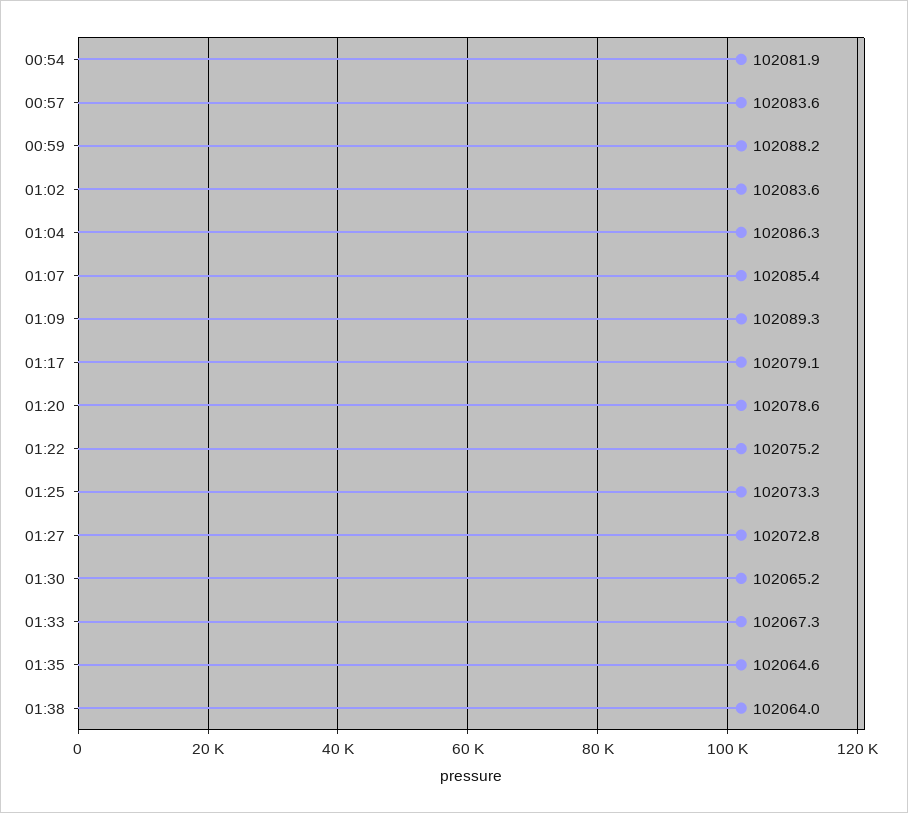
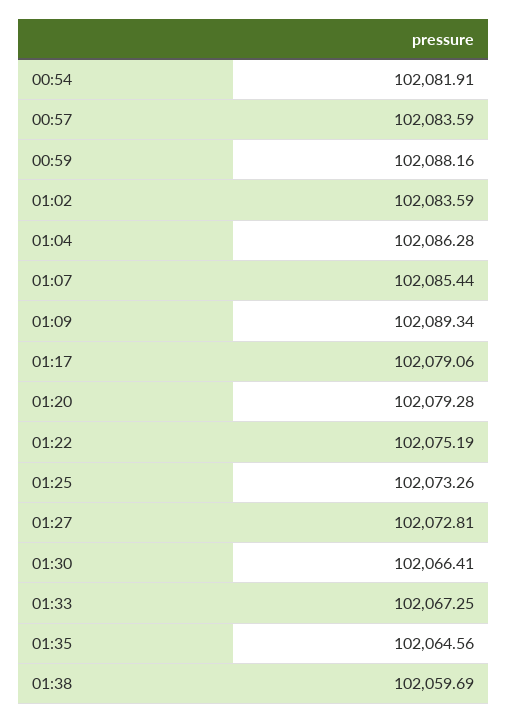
01:20: 102078.6 -> 102079.28
01:30: 102065.2 -> 102066.41
01:38: 102064 -> 102059.69

